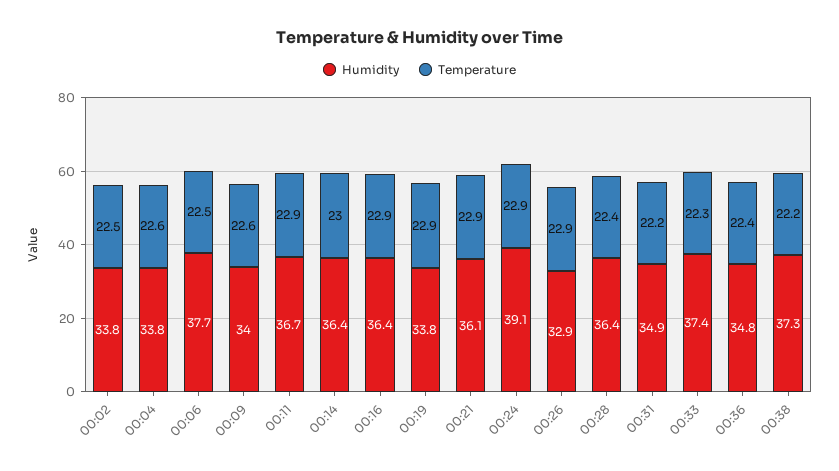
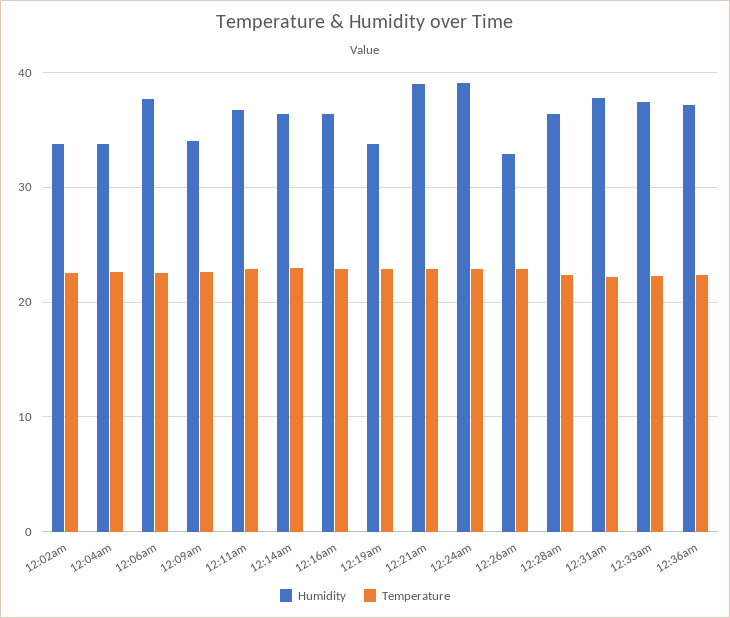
Humidity, 00:21: 36.1 -> 39
Humidity, 00:31: 34.9 -> 38
Humidity, 00:36: 34.8 -> 37
Humidity, 00:38: 37.3 -> none
Temperature, 00:38: 22.2 -> none

